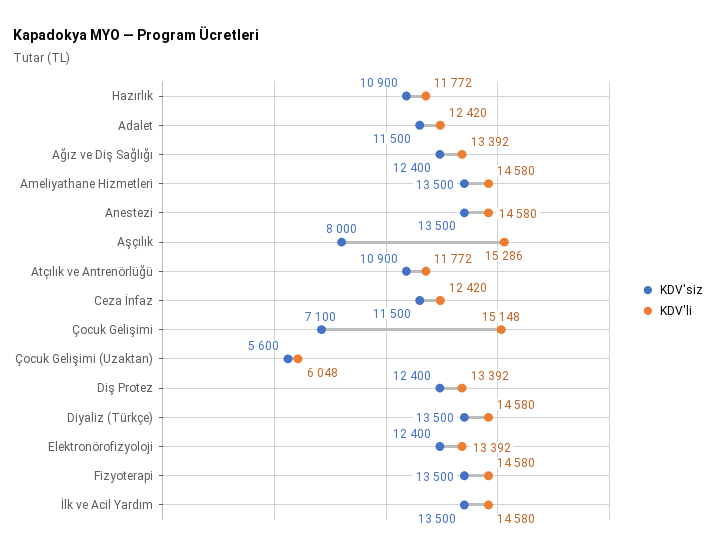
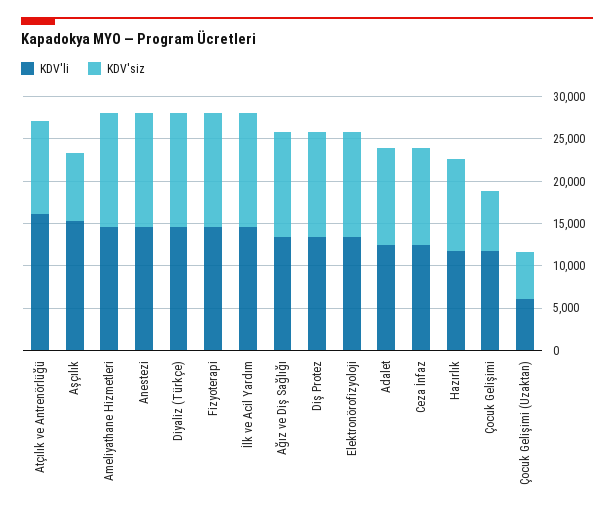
KDV'li, Atçılık ve Antrenörlüğü: 11772 -> 16000
KDV'li, Çocuk Gelişimi: 15148 -> 12000

